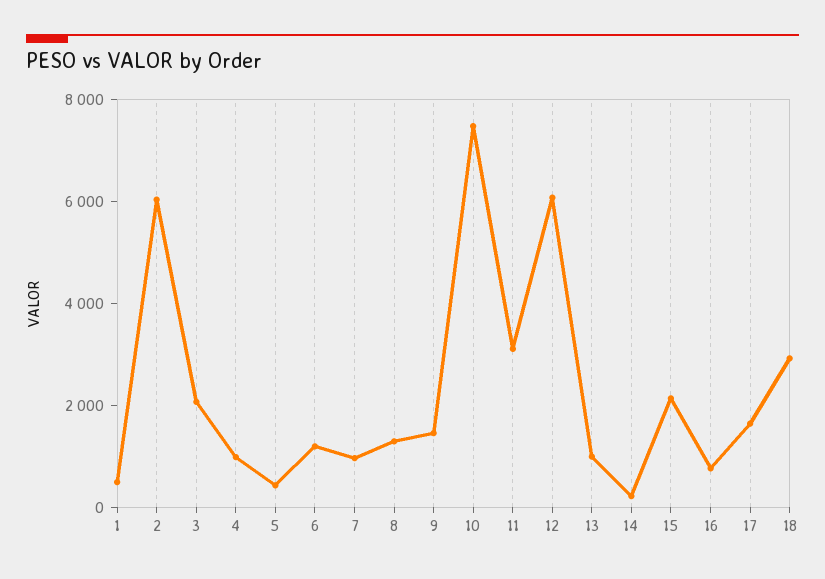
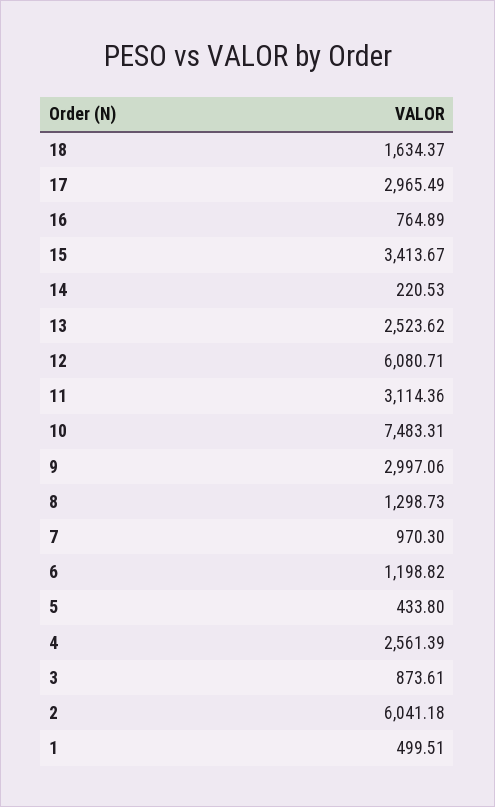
3: 2000 -> 873.61
4: 1000 -> 2561.39
9: 1500 -> 2997.06
13: 1000 -> 2523.62
15: 2000 -> 3413.67
17: 1500 -> 2965.49
18: 3000 -> 1634.37

